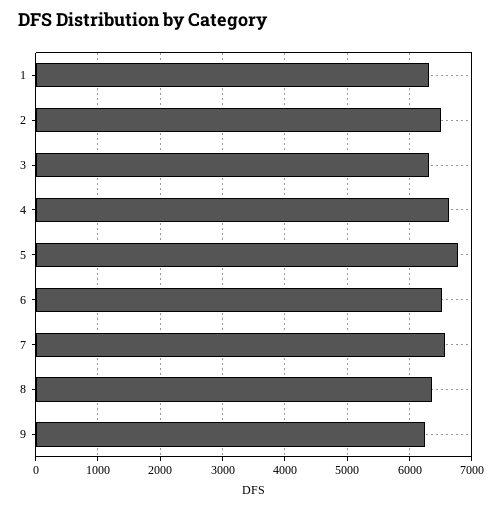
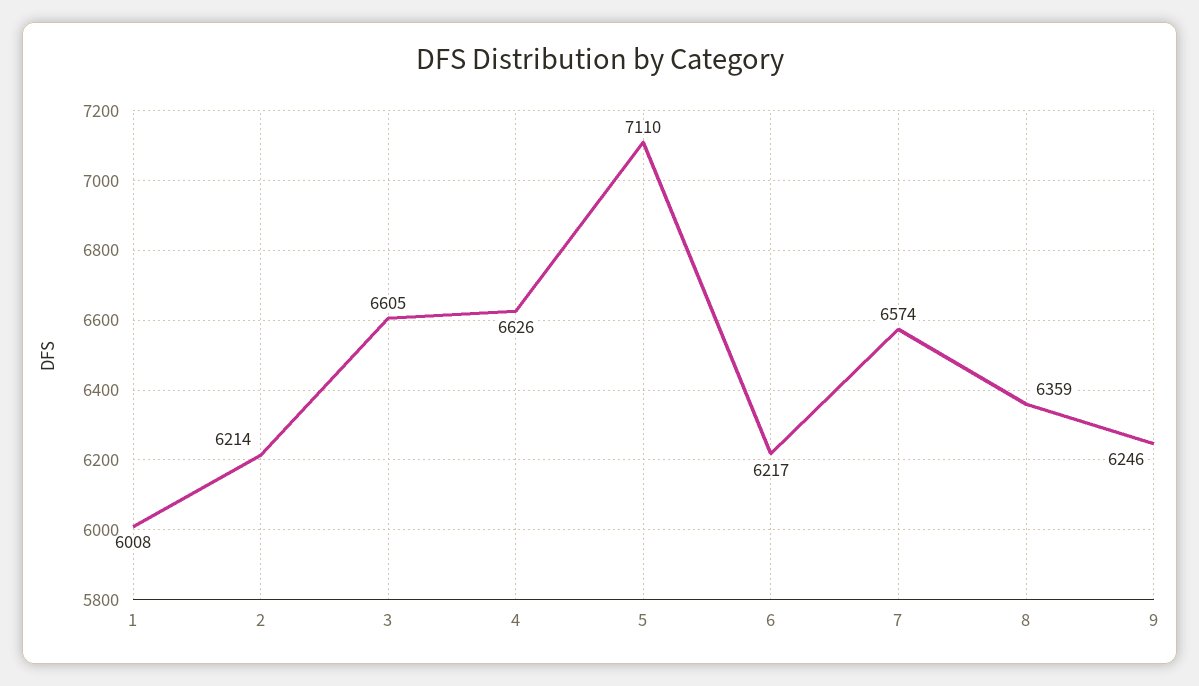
1: 6300 -> 6008
2: 6500 -> 6214
3: 6300 -> 6605
5: 6800 -> 7110
6: 6500 -> 6217

